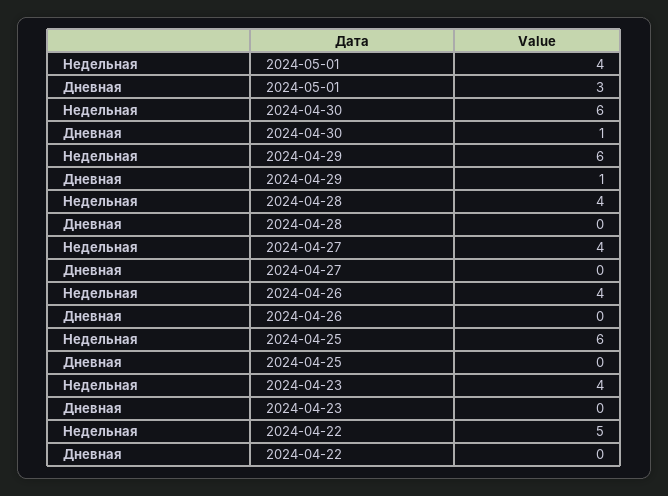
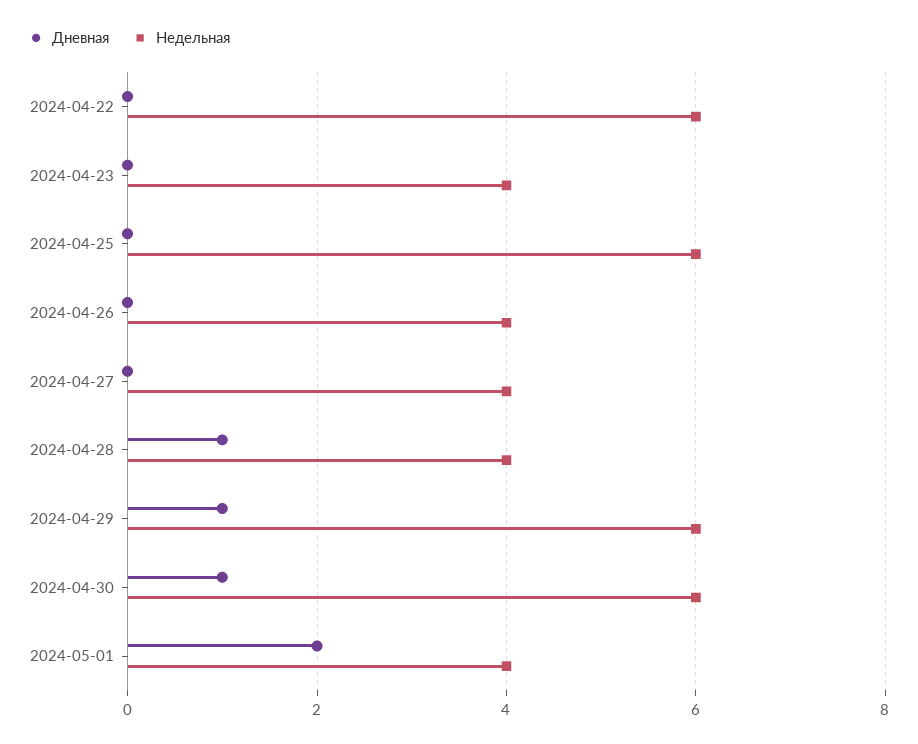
Дневная, 2024-05-01: 3 -> 2
Дневная, 2024-04-28: 0 -> 1
Недельная, 2024-04-22: 5 -> 6

